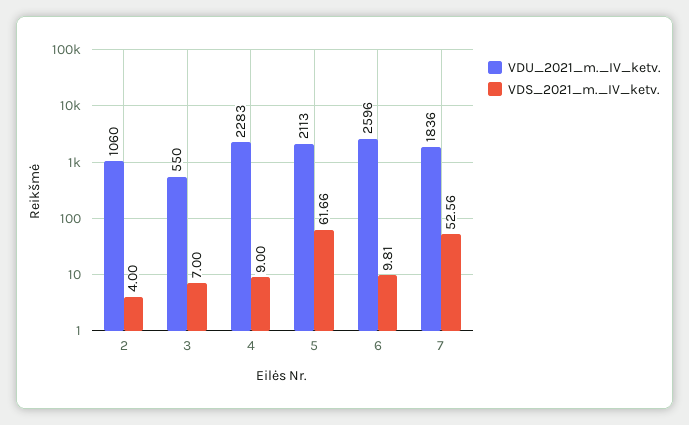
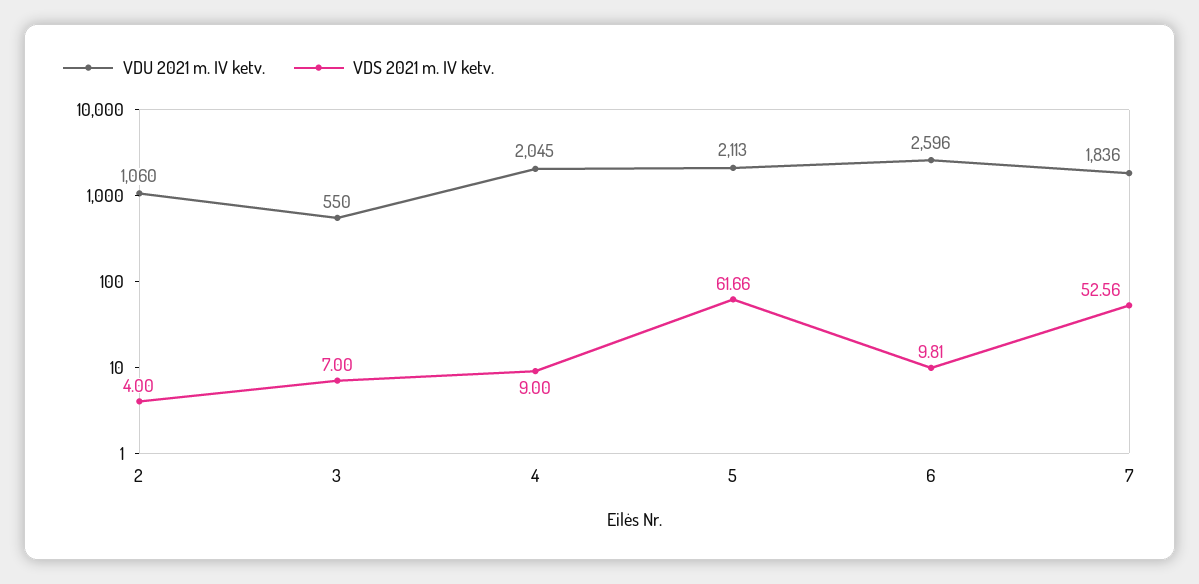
VDU_2021_m._IV_ketv., 4: 2283 -> 2045

